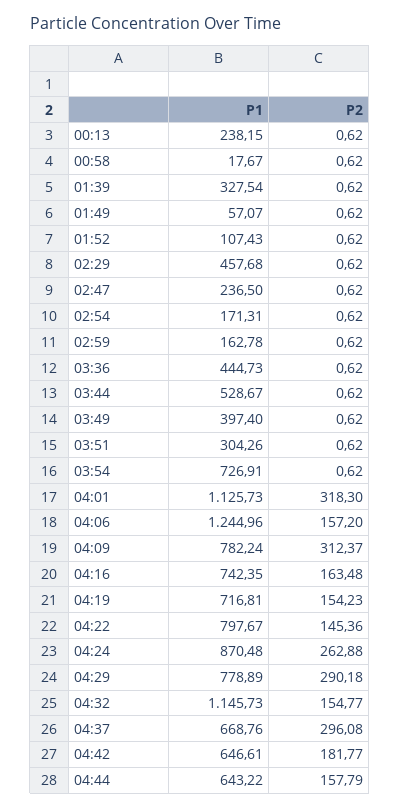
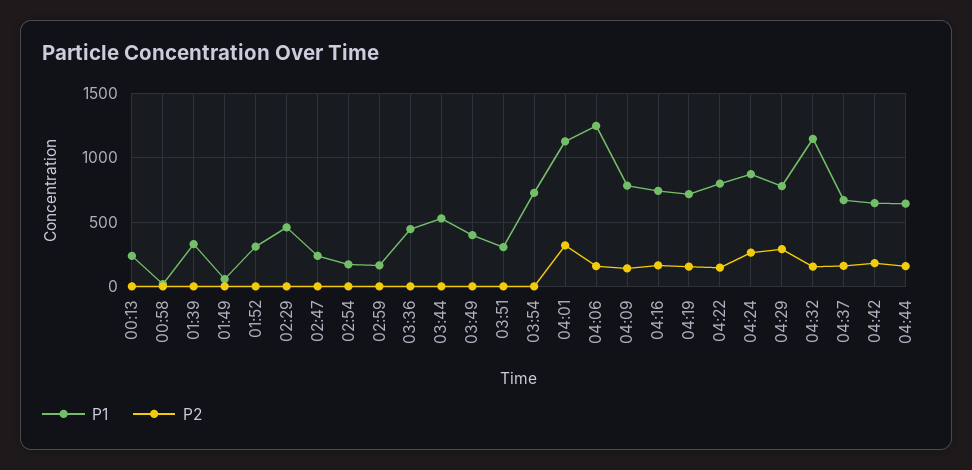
P1, 01:52: 107.43 -> 300
P2, 04:09: 312.37 -> 150
P2, 04:37: 296.08 -> 150

